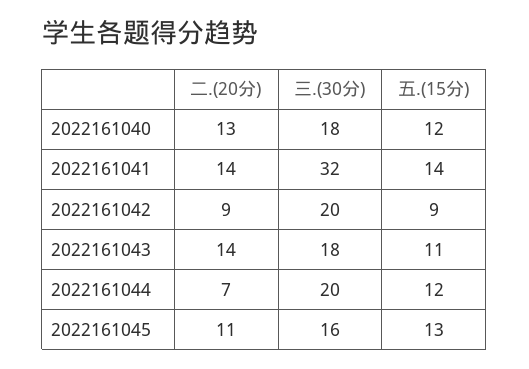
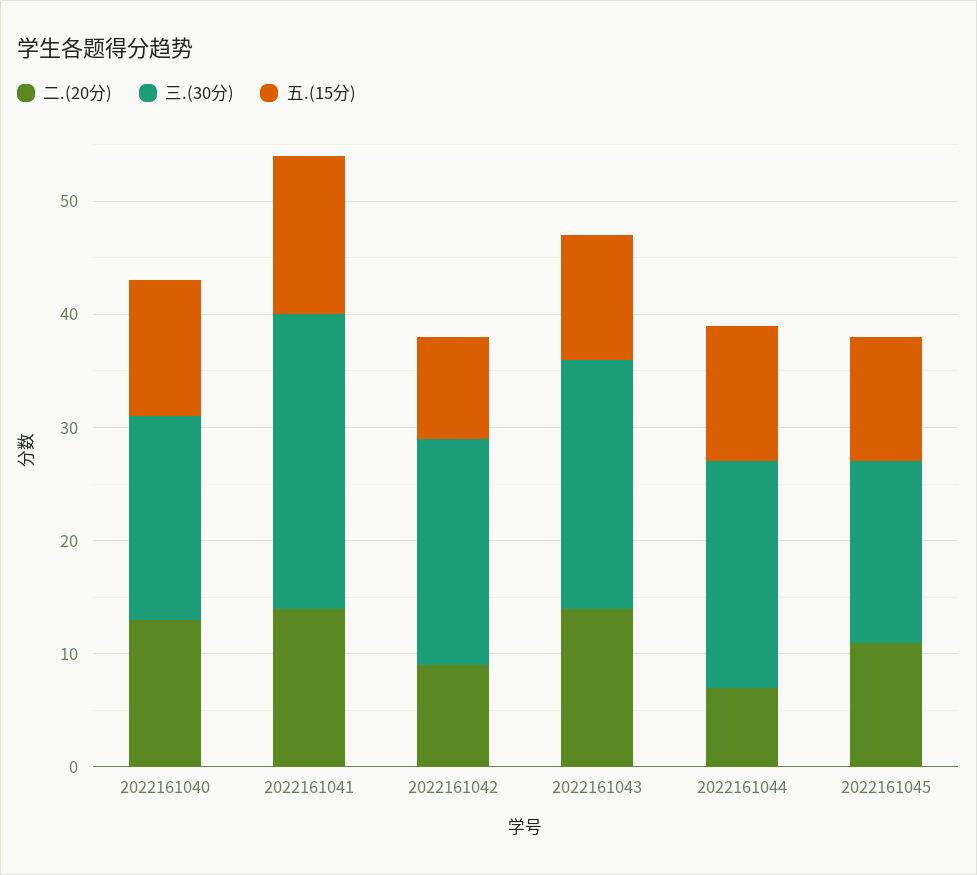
三.(30分), 2022161041: 32 -> 26
三.(30分), 2022161043: 18 -> 22
五.(15分), 2022161045: 13 -> 11

